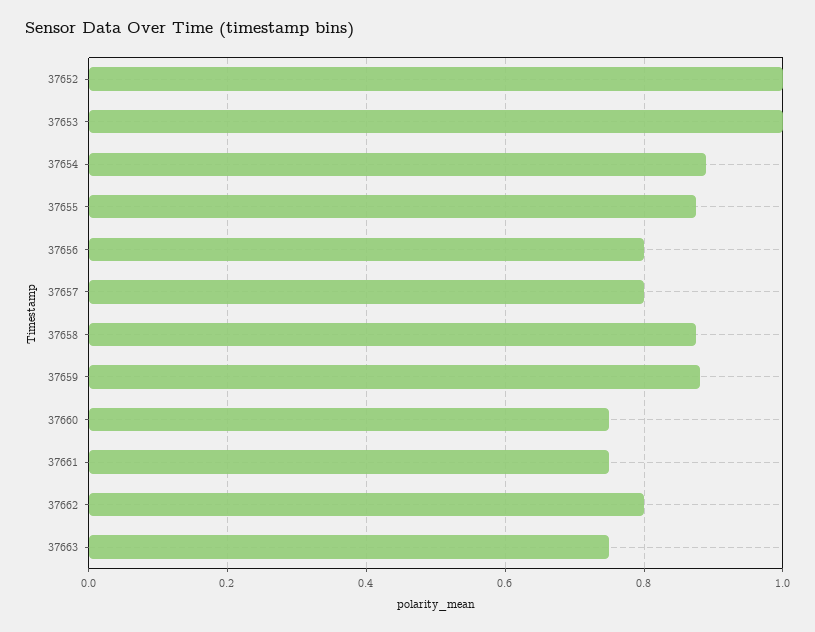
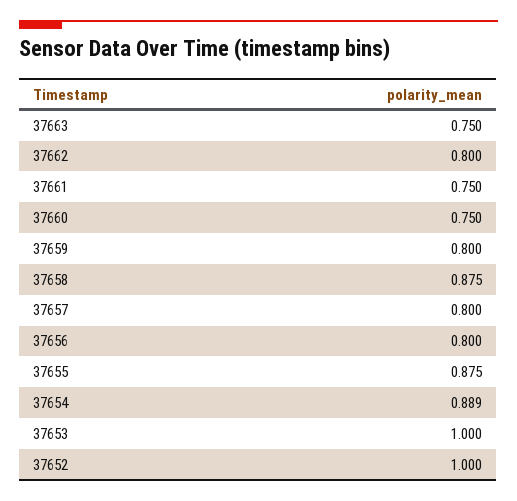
37659: 0.88 -> 0.8

